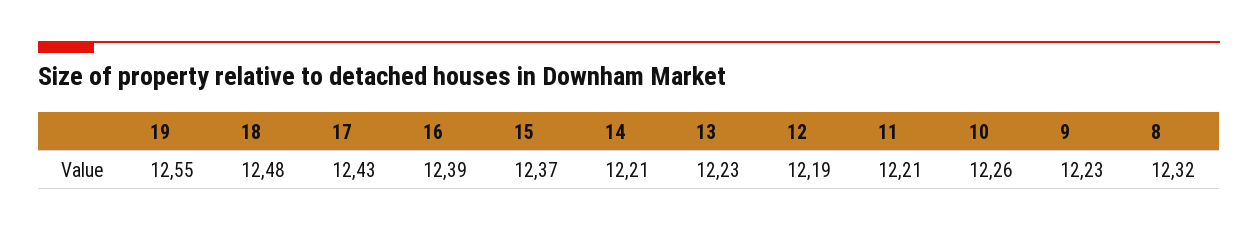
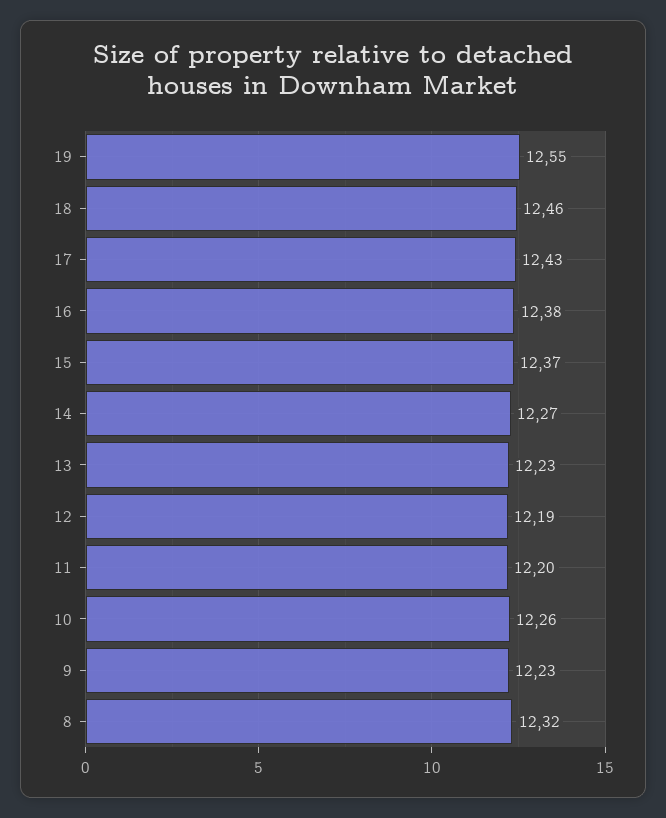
18: 12.48 -> 12.46
16: 12.39 -> 12.38
14: 12.21 -> 12.27
11: 12.21 -> 12.2

